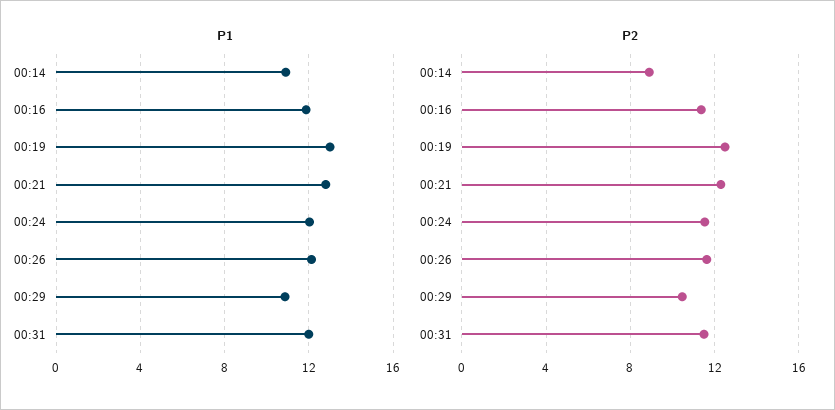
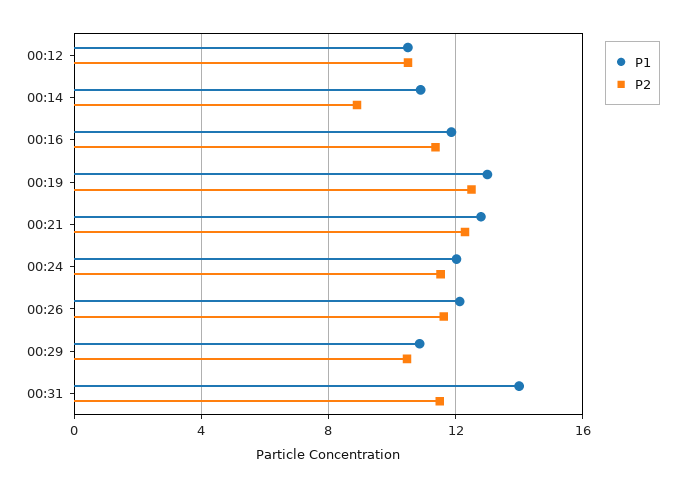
P1, 00:31: 12 -> 14
P1, 00:12: none -> 10.5
P2, 00:12: none -> 10.5

